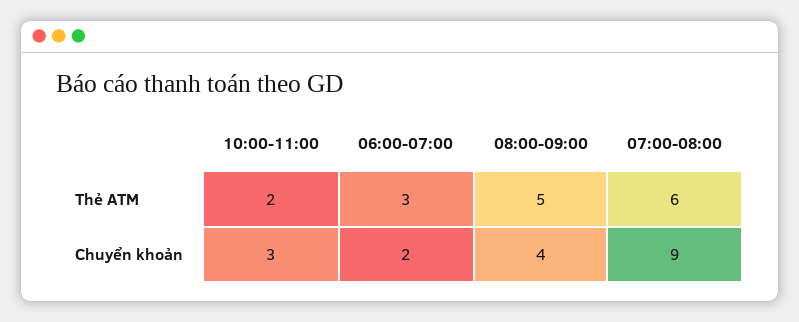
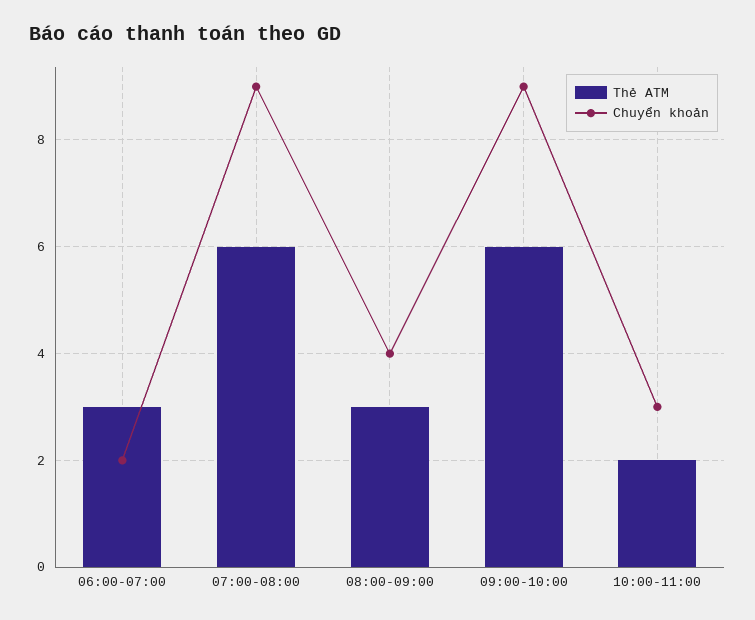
Thẻ ATM, 08:00-09:00: 5 -> 3
Thẻ ATM, 09:00-10:00: none -> 6
Chuyển khoản, 09:00-10:00: none -> 9

